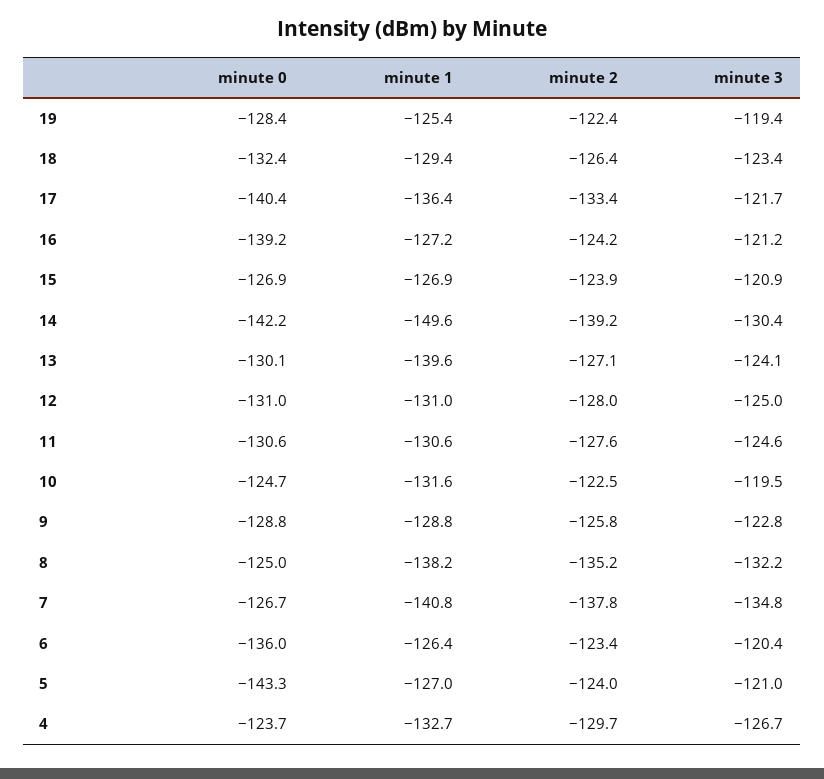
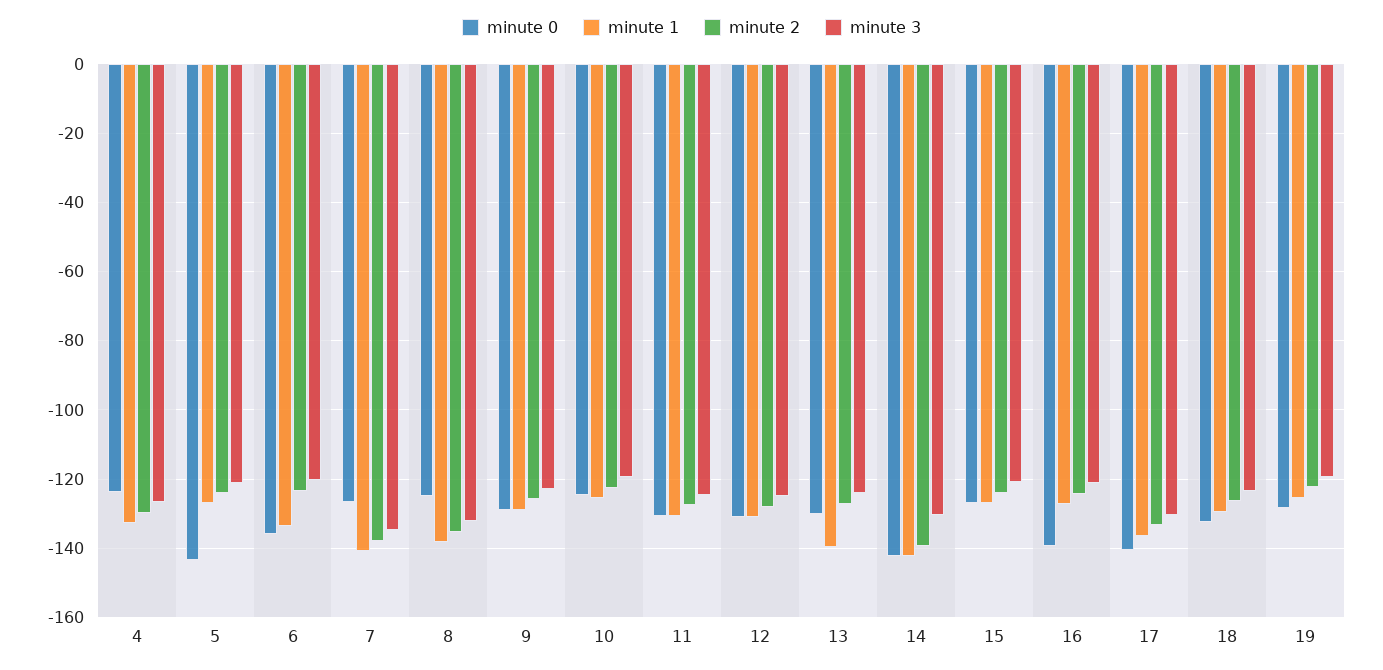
minute 3, 17: -121.7 -> -130
minute 1, 14: -149.6 -> -142
minute 1, 10: -131.6 -> -126
minute 1, 6: -126.4 -> -134

